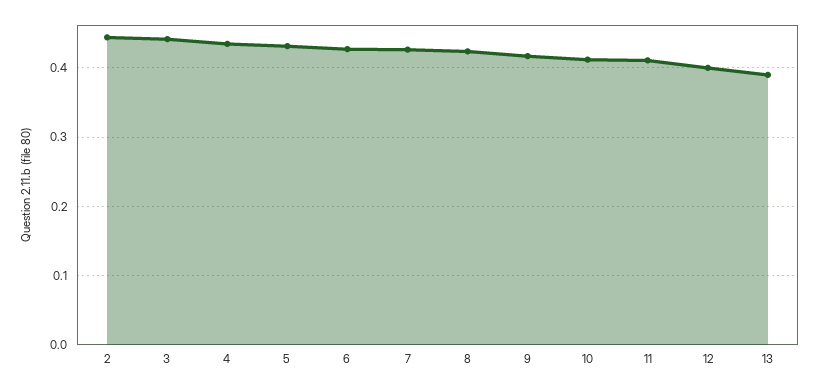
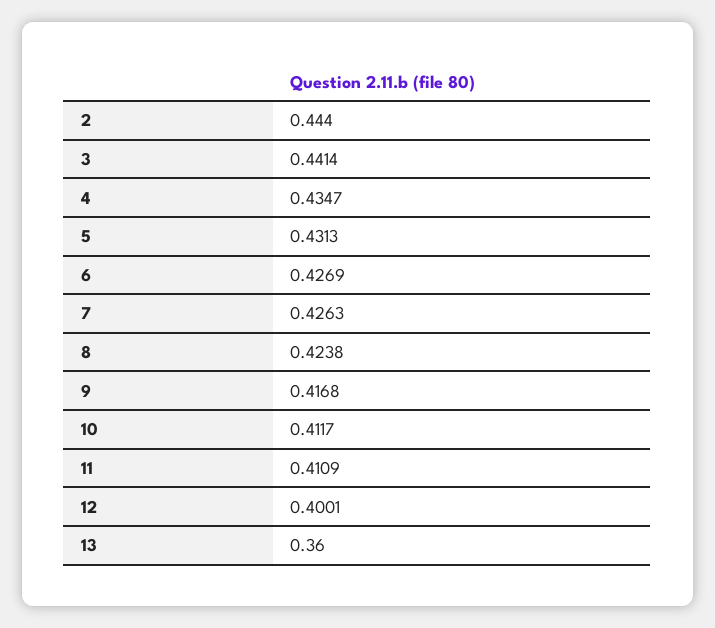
13: 0.39 -> 0.36

